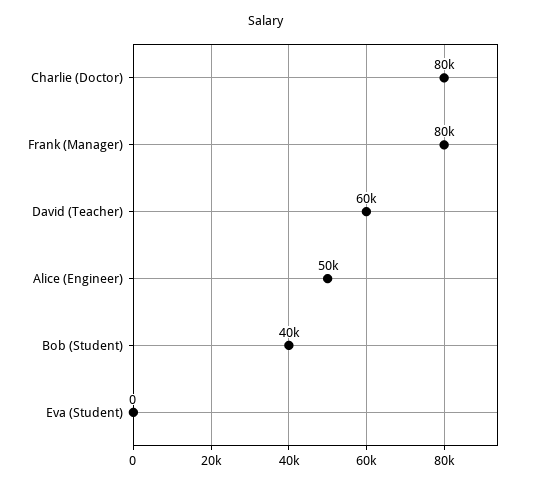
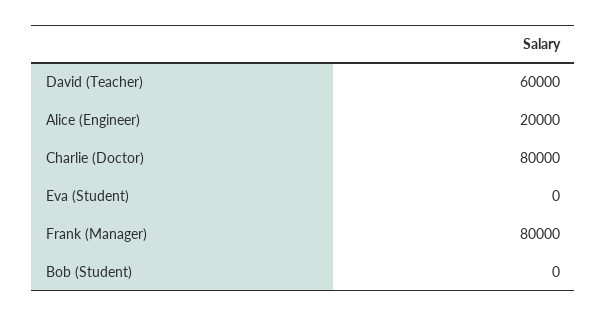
Alice (Engineer): 50000 -> 20000
Bob (Student): 40000 -> 0

